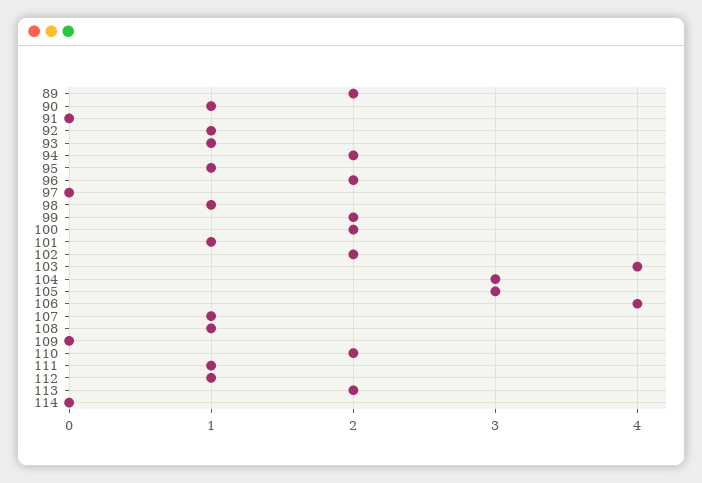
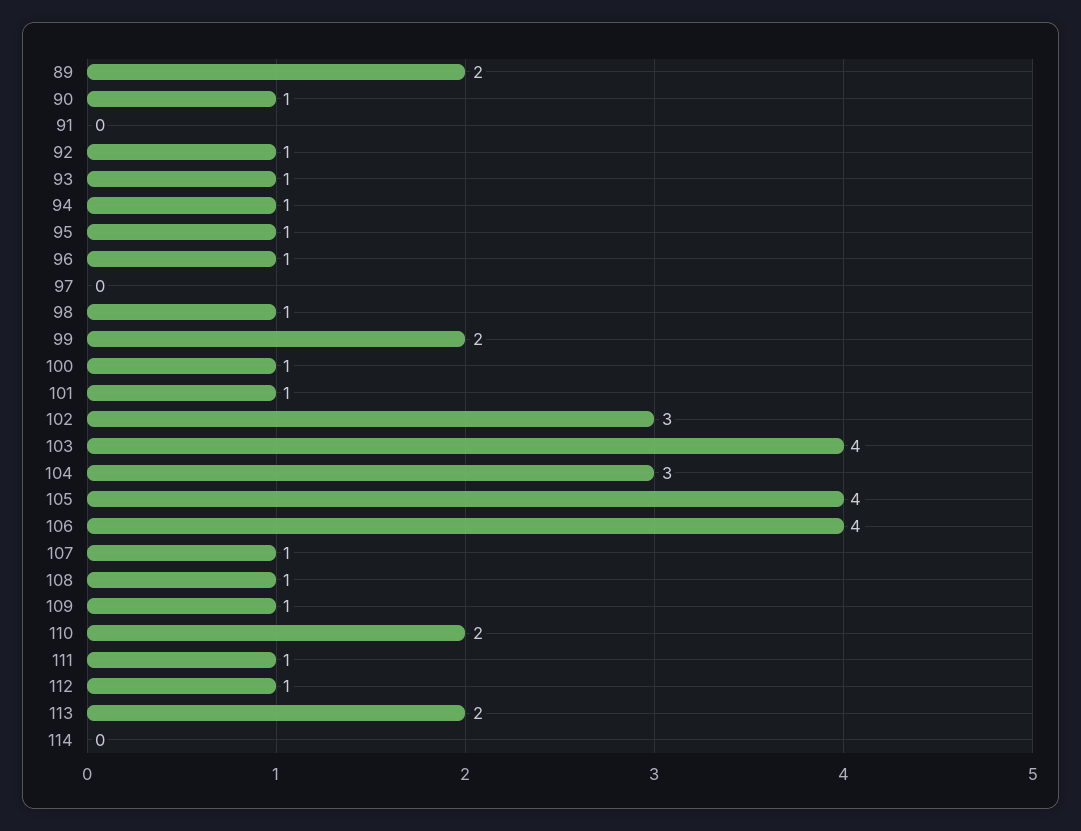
94: 2 -> 1
96: 2 -> 1
100: 2 -> 1
102: 2 -> 3
105: 3 -> 4
109: 0 -> 1

